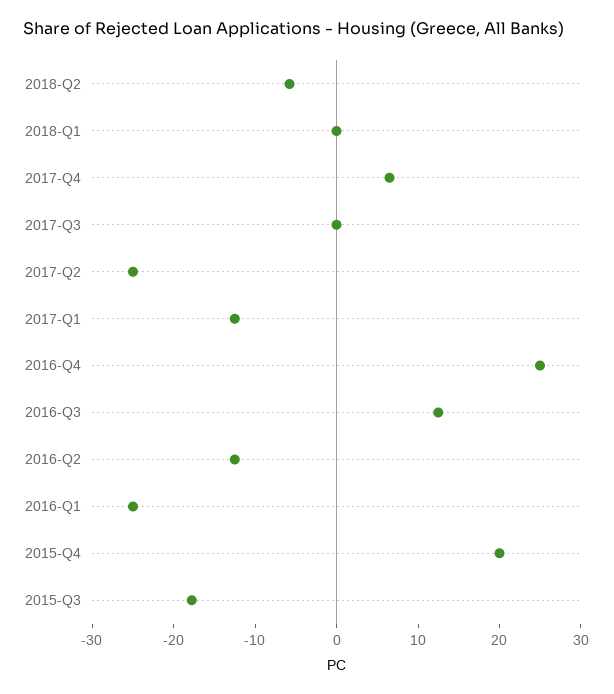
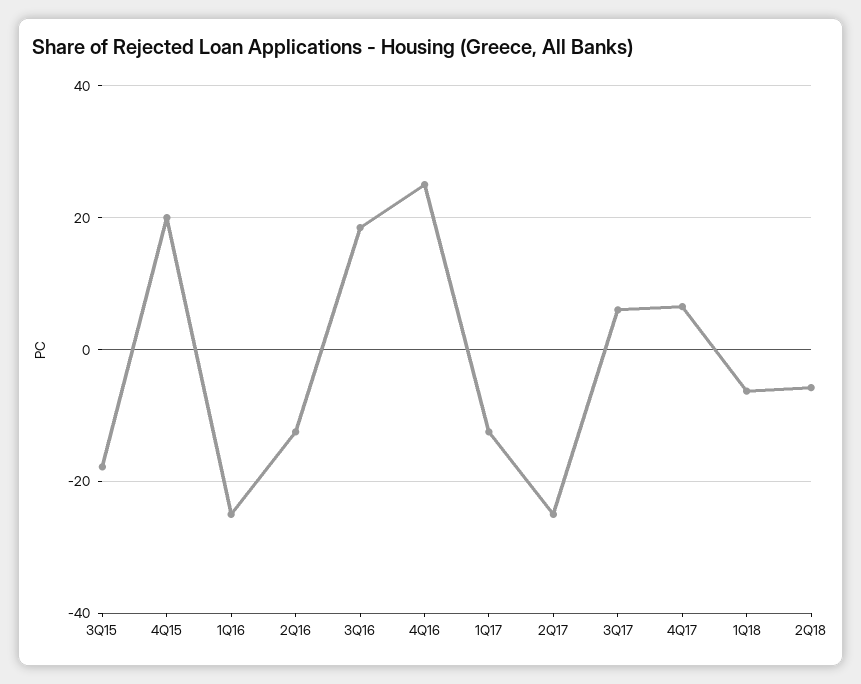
2018-Q1: 0 -> -6
2017-Q3: 0 -> 6
2016-Q3: 12 -> 18

